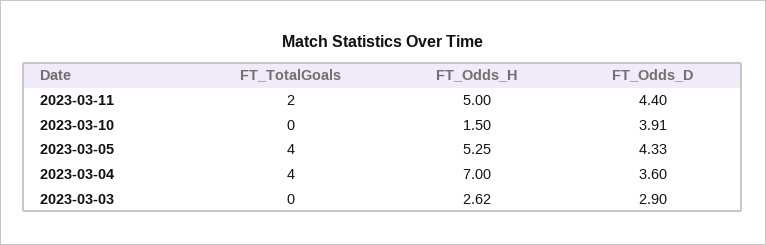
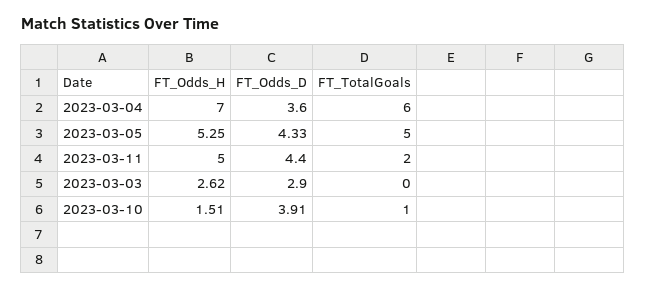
FT_TotalGoals, 2023-03-10: 0 -> 1
FT_Odds_H, 2023-03-10: 1.5 -> 1.51
FT_TotalGoals, 2023-03-05: 4 -> 5
FT_TotalGoals, 2023-03-04: 4 -> 6

